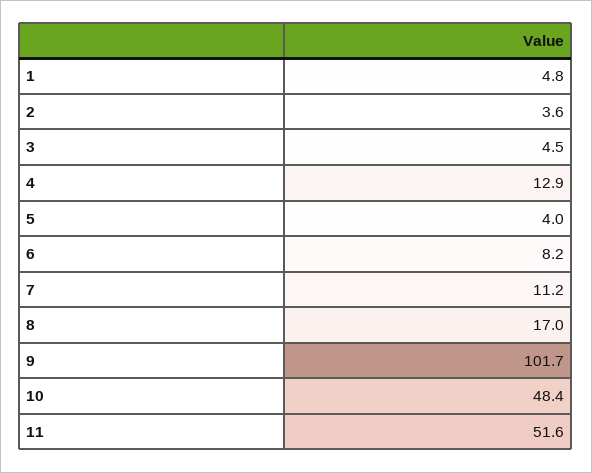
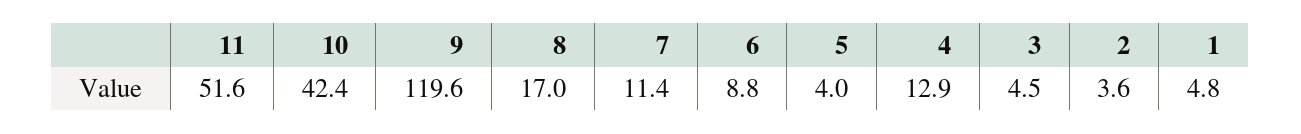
6: 8.2 -> 8.8
7: 11.2 -> 11.4
9: 101.7 -> 119.6
10: 48.4 -> 42.4

